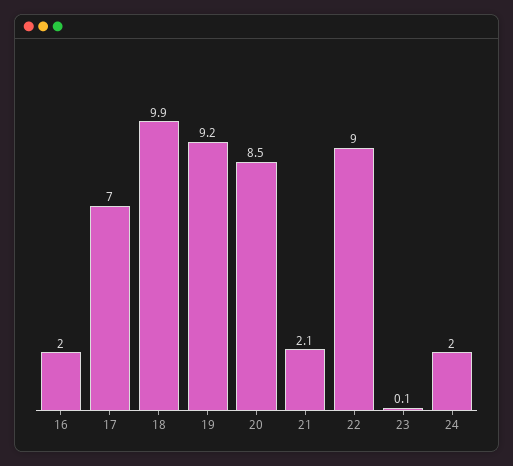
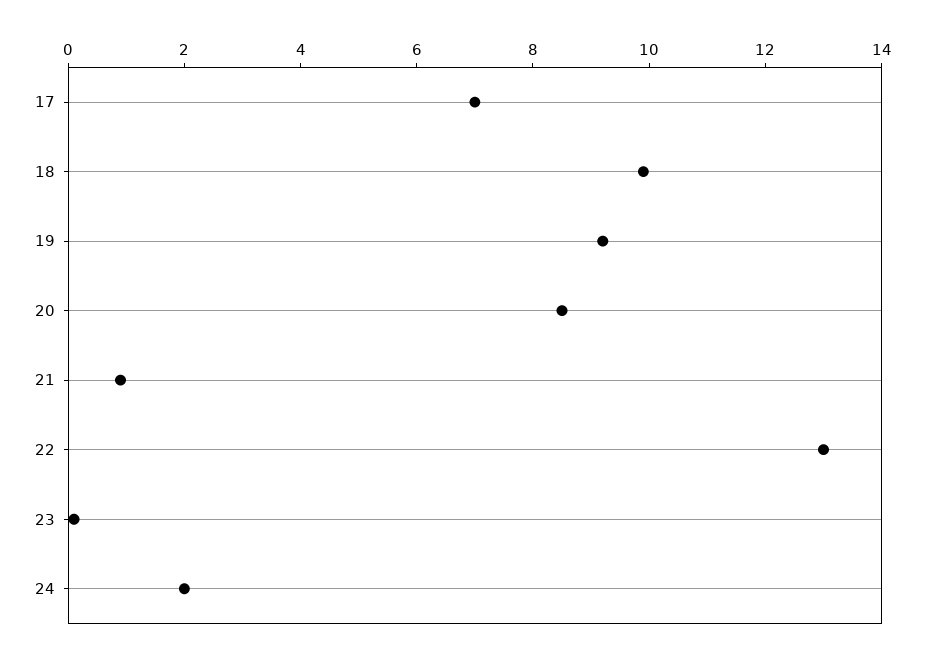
16: 2 -> none
21: 2.1 -> 1
22: 9 -> 13

